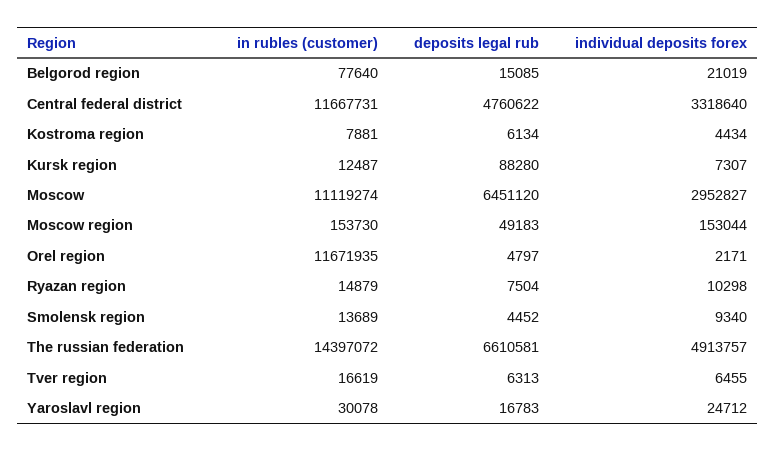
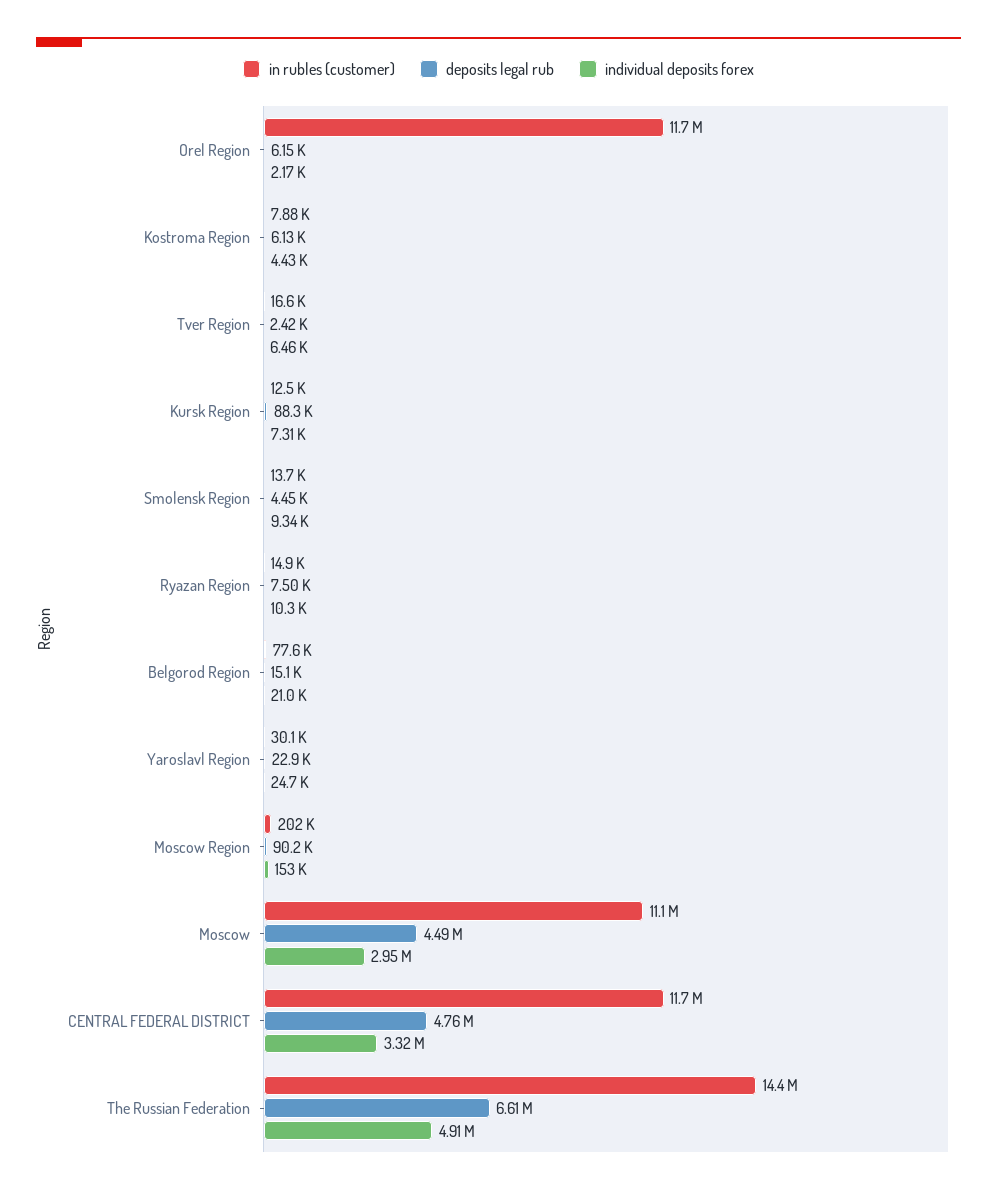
deposits legal rub, Moscow: 6451120 -> 4490000
in rubles (customer), Moscow region: 153730 -> 202000
deposits legal rub, Moscow region: 49183 -> 90200
deposits legal rub, Orel region: 4797 -> 6150
deposits legal rub, Tver region: 6313 -> 2420
deposits legal rub, Yaroslavl region: 16783 -> 22900

